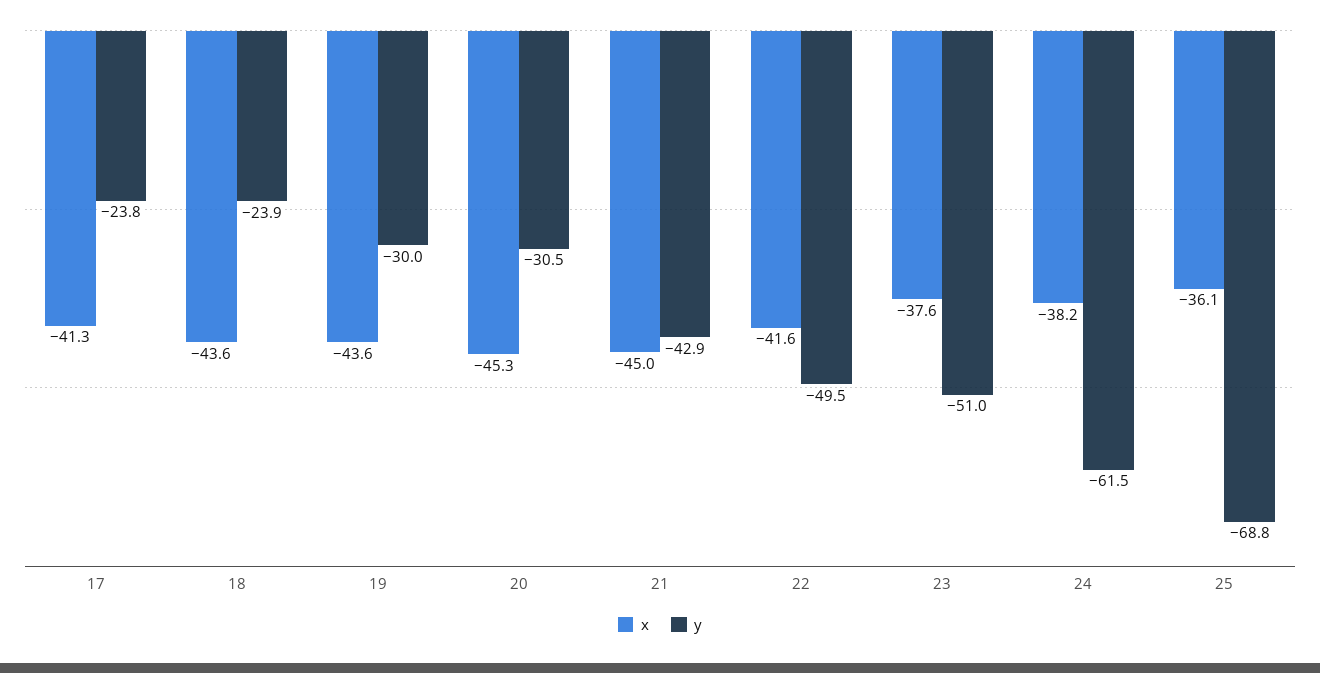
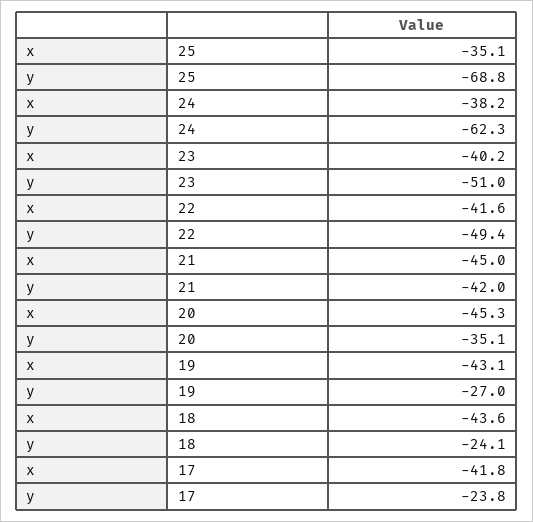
x, 17: -41.3 -> -41.8
y, 18: -23.9 -> -24.1
x, 19: -43.6 -> -43.1
y, 19: -30 -> -27
y, 20: -30.5 -> -35.1
y, 21: -42.9 -> -42
y, 22: -49.5 -> -49.4
x, 23: -37.6 -> -40.2
y, 24: -61.5 -> -62.3
x, 25: -36.1 -> -35.1

